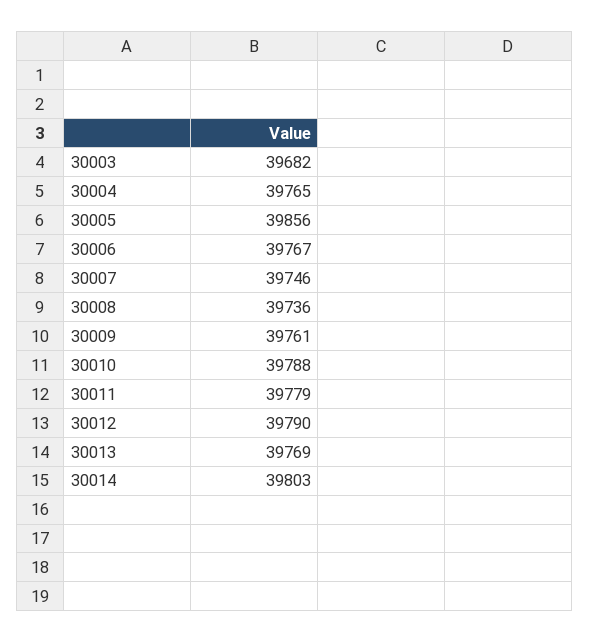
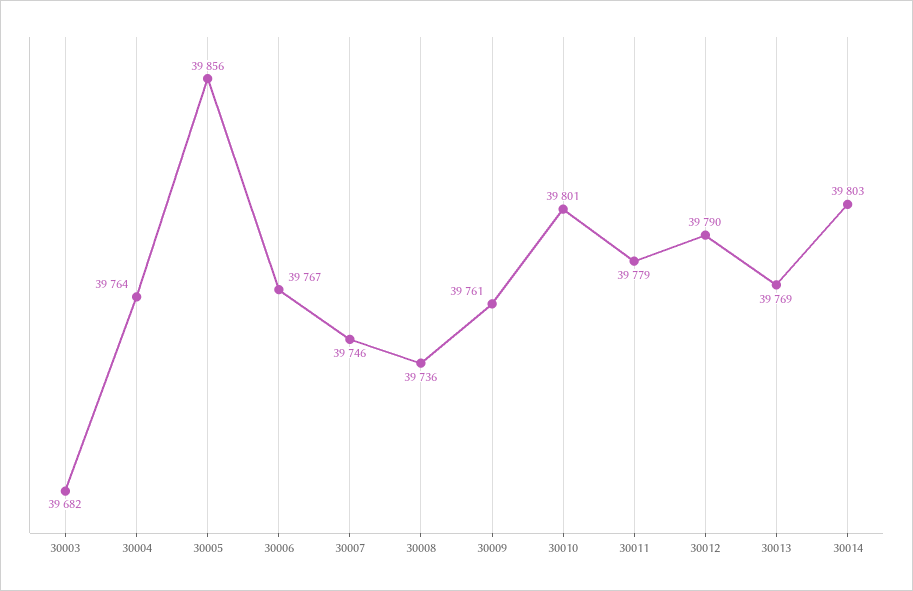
30004: 39765 -> 39764
30010: 39788 -> 39801

